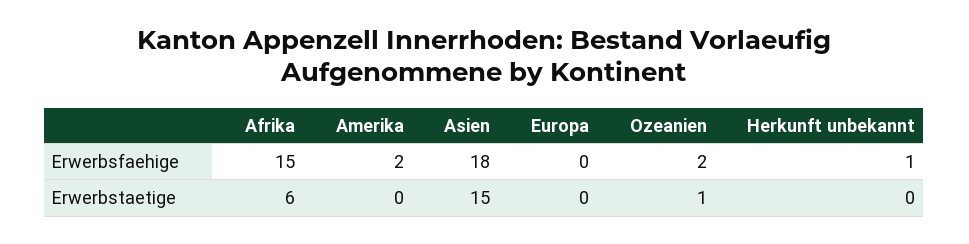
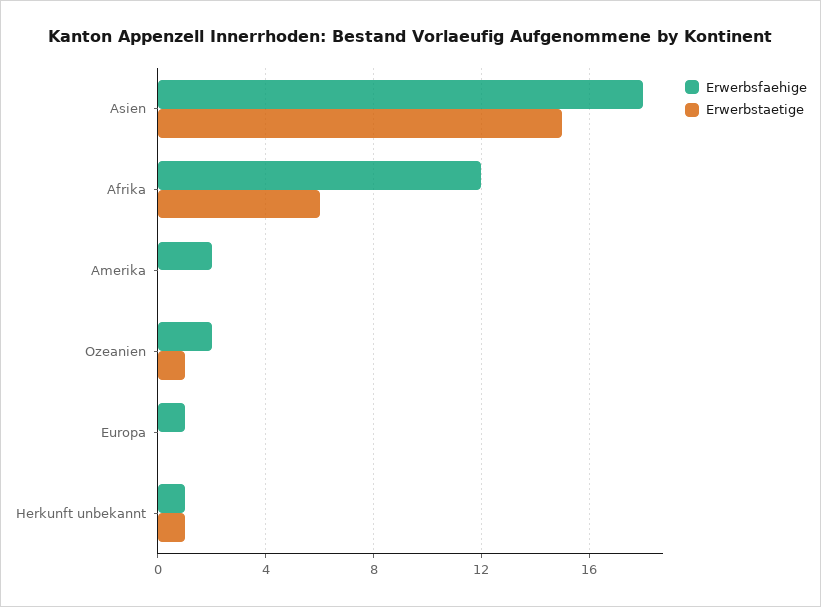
Erwerbsfaehige, Afrika: 15 -> 12
Erwerbsfaehige, Europa: 0 -> 1
Erwerbstaetige, Herkunft unbekannt: 0 -> 1

